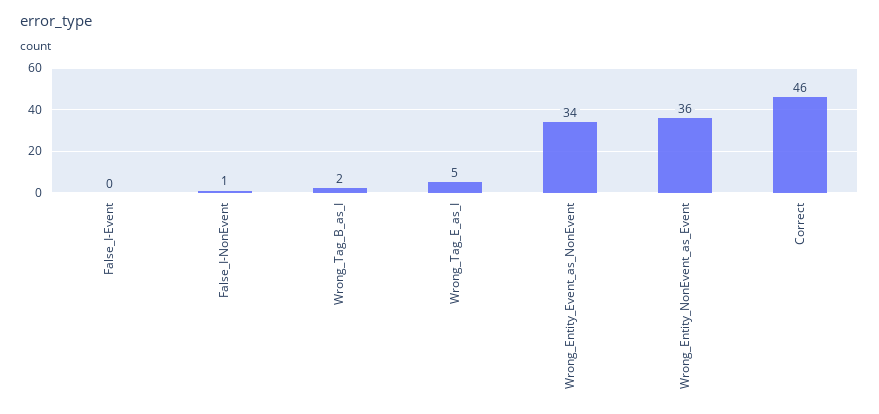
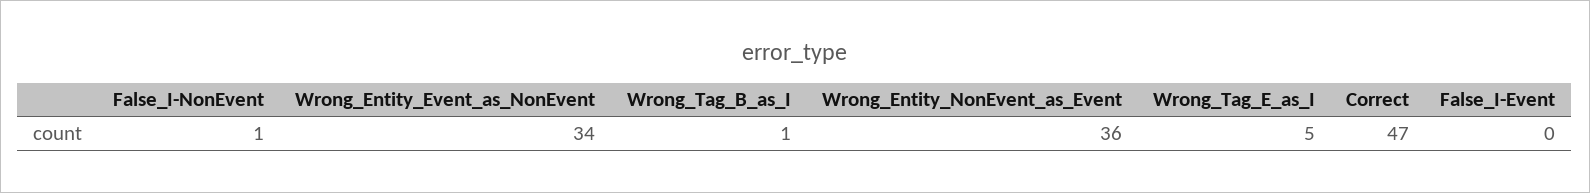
Wrong_Tag_B_as_I: 2 -> 1
Correct: 46 -> 47

